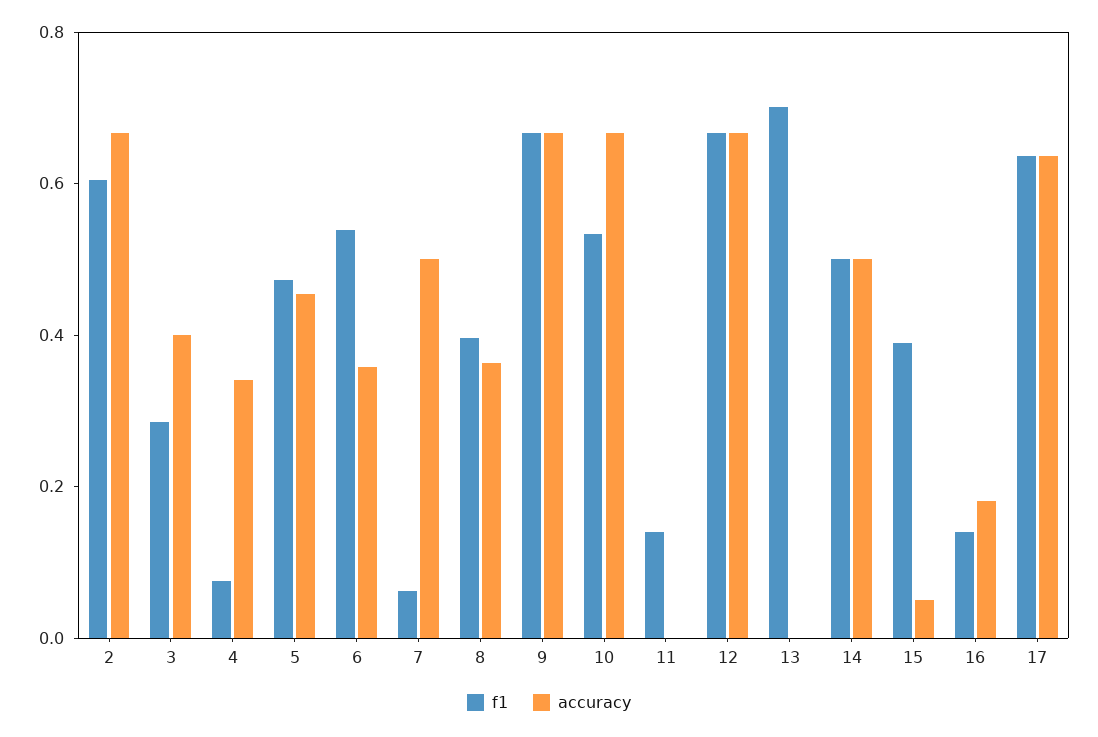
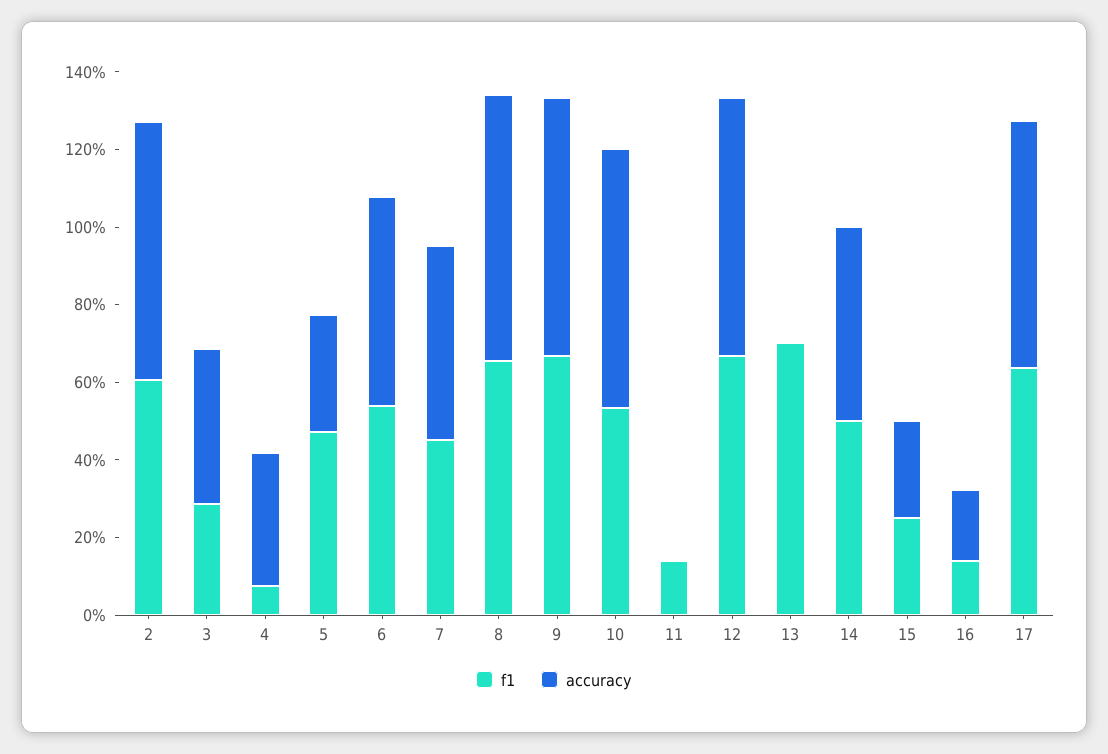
accuracy, 5: 0.45 -> 0.3
accuracy, 6: 0.35 -> 0.55
f1, 7: 0.05 -> 0.45
f1, 8: 0.4 -> 0.65
accuracy, 8: 0.35 -> 0.7
f1, 15: 0.4 -> 0.25
accuracy, 15: 0.05 -> 0.25

